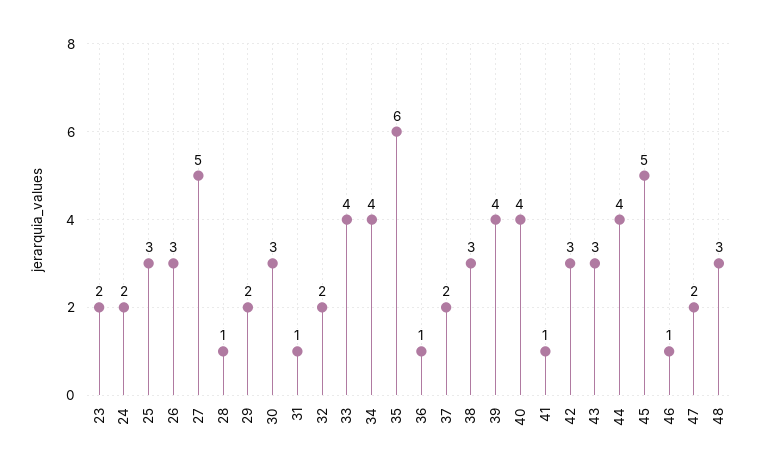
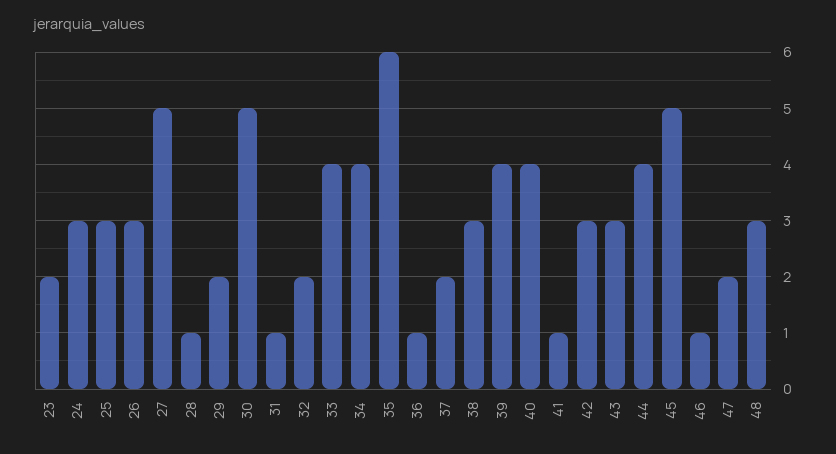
24: 2 -> 3
30: 3 -> 5

